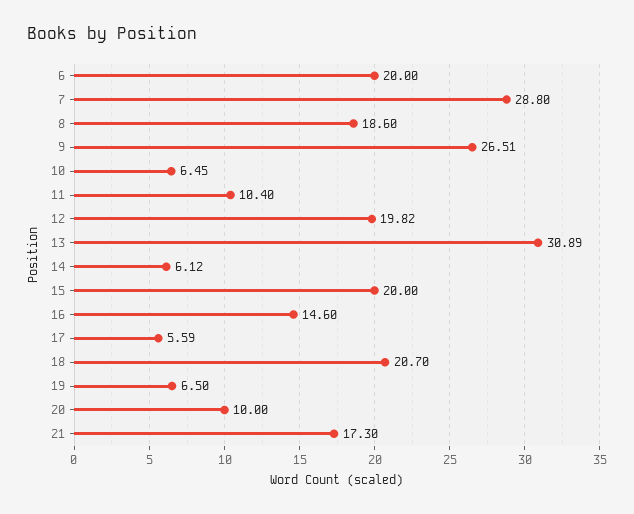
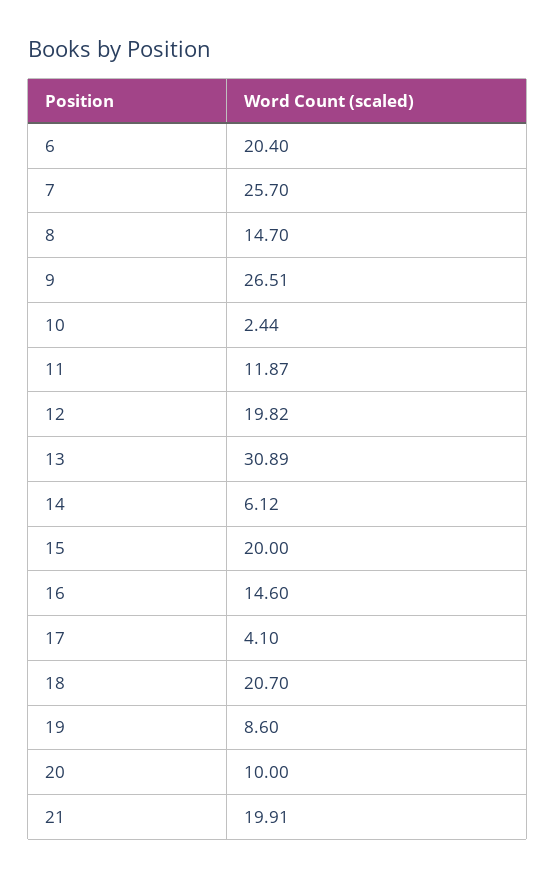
6: 20 -> 20.4
7: 28.8 -> 25.7
8: 18.6 -> 14.7
10: 6.45 -> 2.44
11: 10.4 -> 11.87
17: 5.59 -> 4.1
19: 6.5 -> 8.6
21: 17.3 -> 19.91

